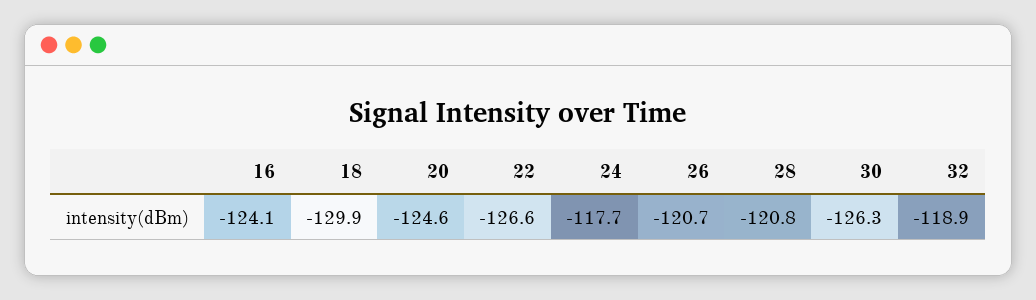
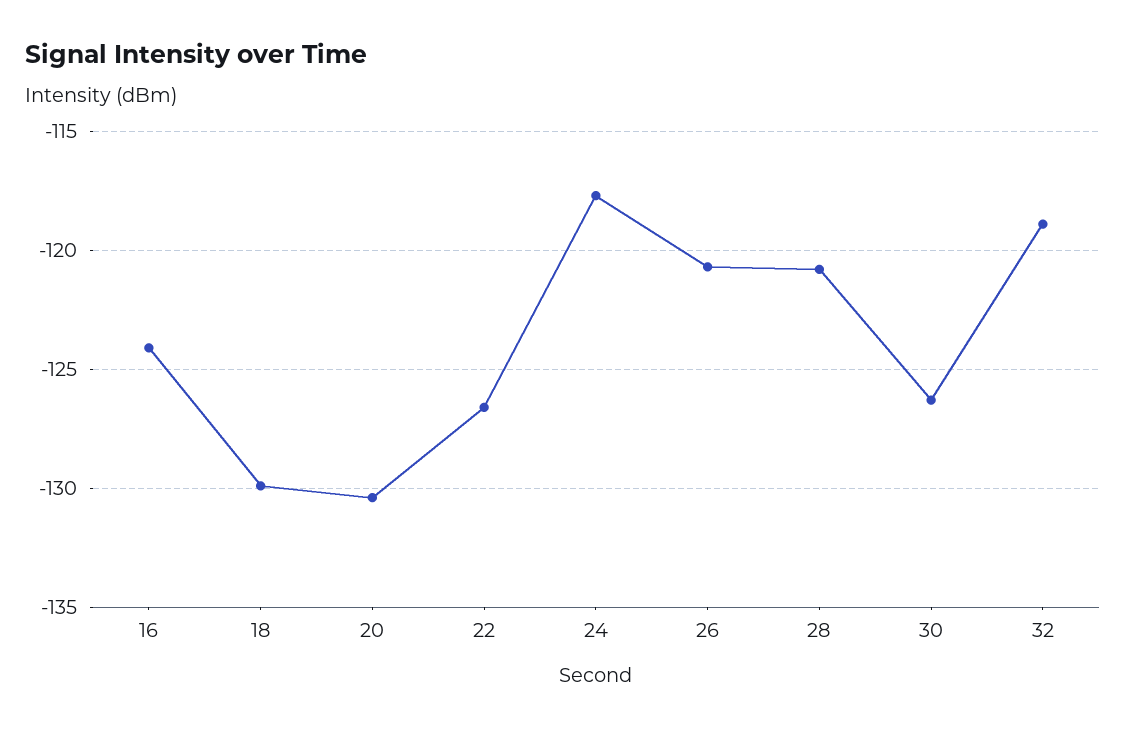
20: -124.6 -> -130.5

